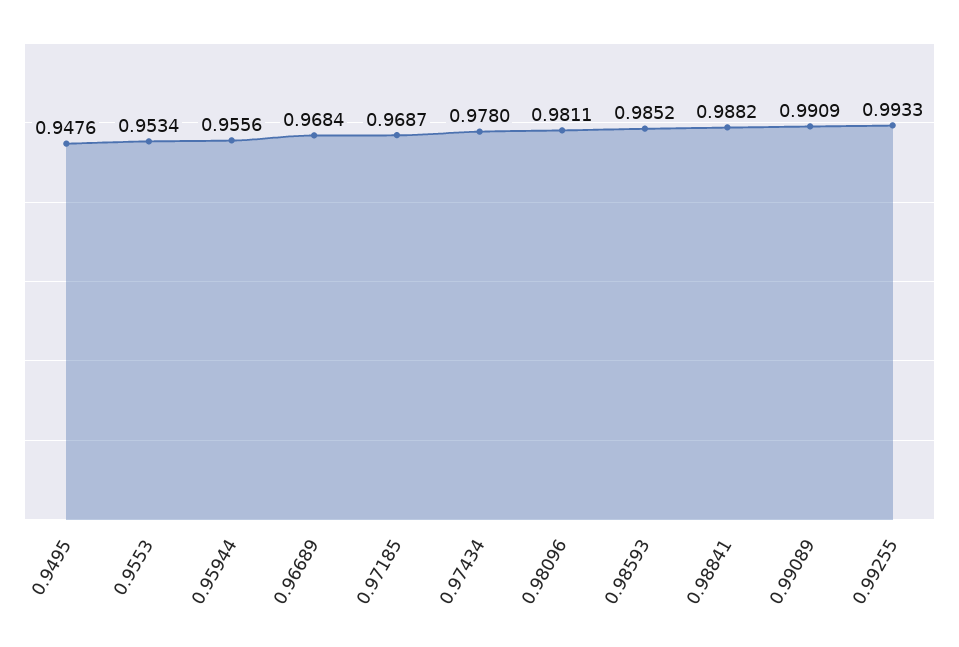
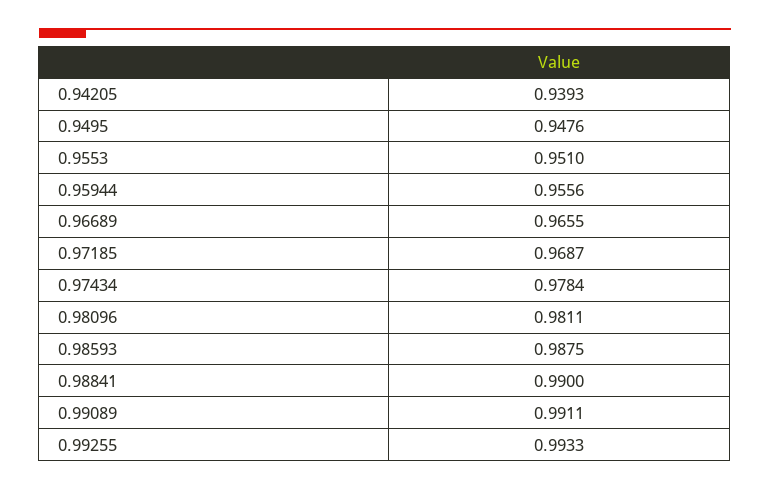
0.9553: 0.9534 -> 0.951
0.96689: 0.9684 -> 0.9655
0.97434: 0.978 -> 0.9784
0.98593: 0.9852 -> 0.9875
0.98841: 0.9882 -> 0.99
0.99089: 0.9909 -> 0.9911
0.94205: none -> 0.9393

